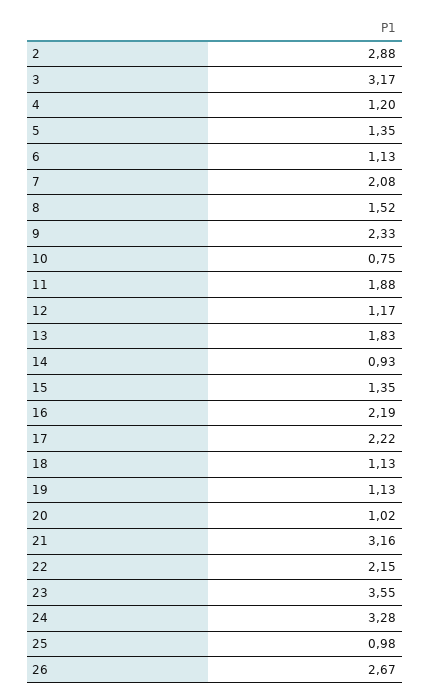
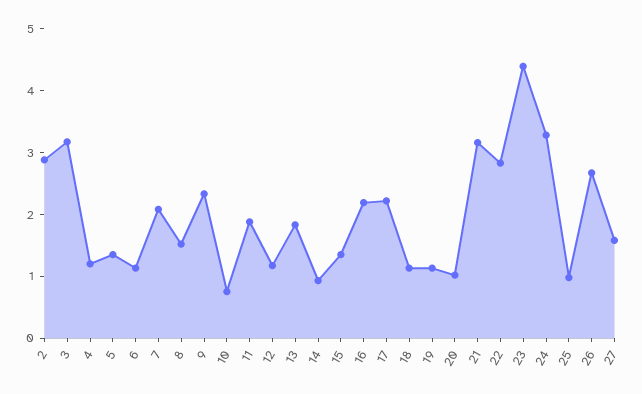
22: 2.15 -> 2.8
23: 3.55 -> 4.4
27: none -> 1.6

